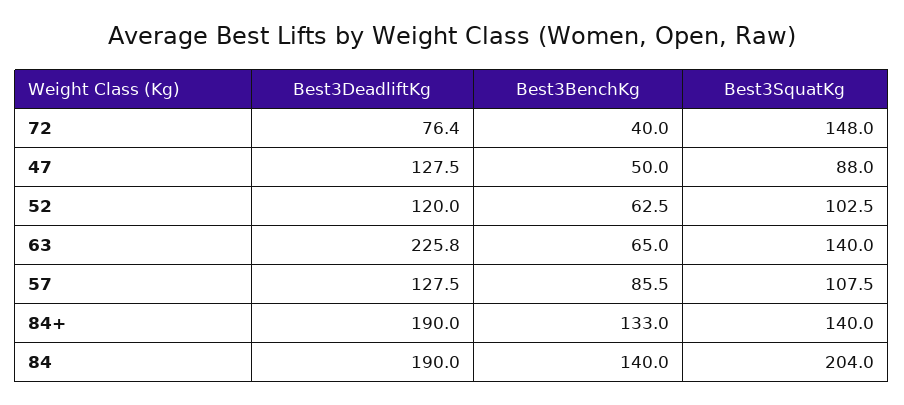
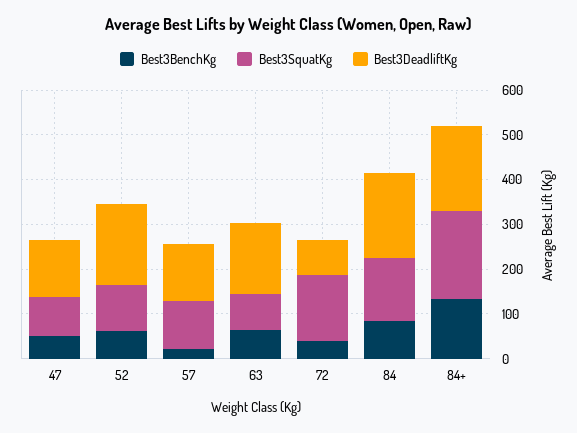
Best3DeadliftKg, 52: 120 -> 180
Best3DeadliftKg, 63: 225.8 -> 160
Best3SquatKg, 63: 140 -> 80
Best3BenchKg, 57: 85.5 -> 20
Best3SquatKg, 84+: 140 -> 200
Best3BenchKg, 84: 140 -> 80
Best3SquatKg, 84: 204 -> 140

